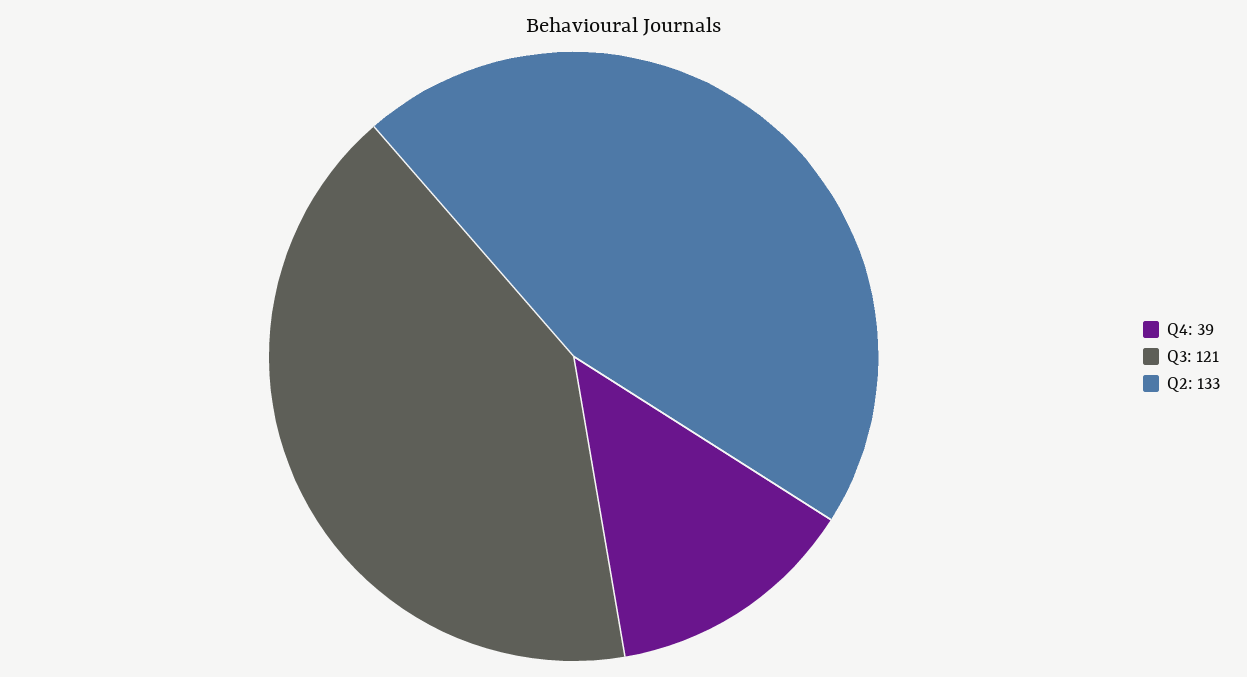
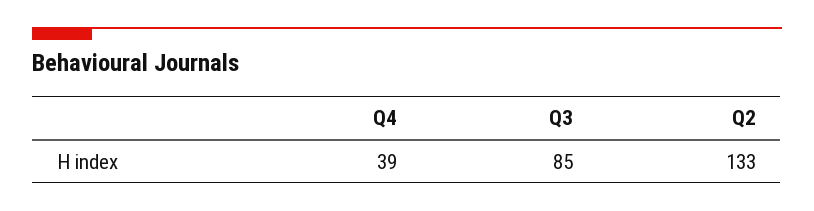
Q3: 121 -> 85

